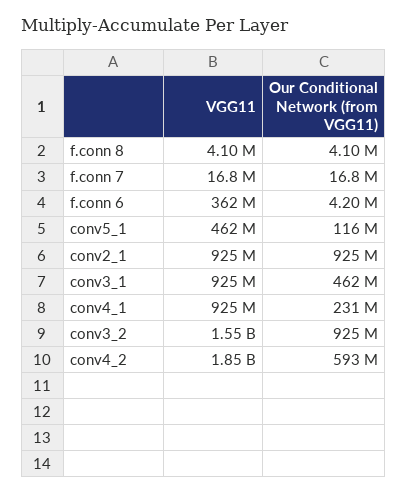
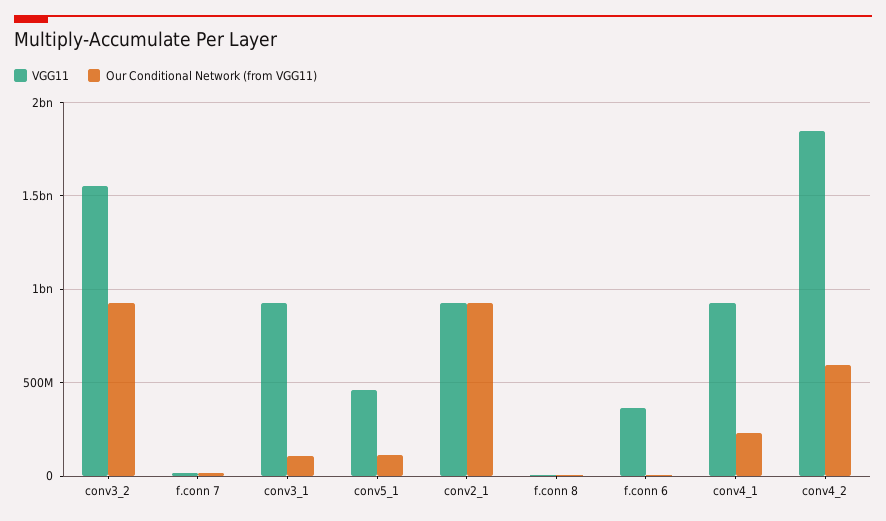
Our Conditional Network (from VGG11), conv3_1: 462000000 -> 100000000

